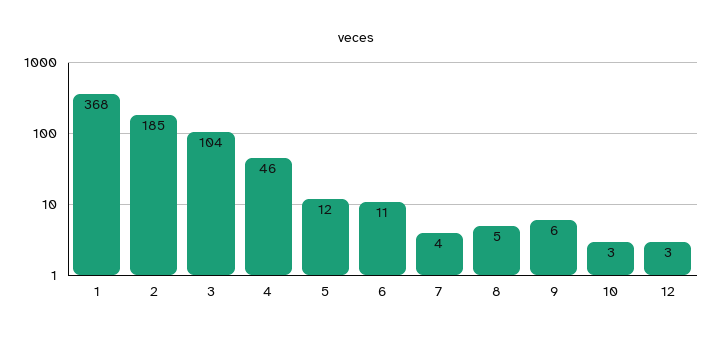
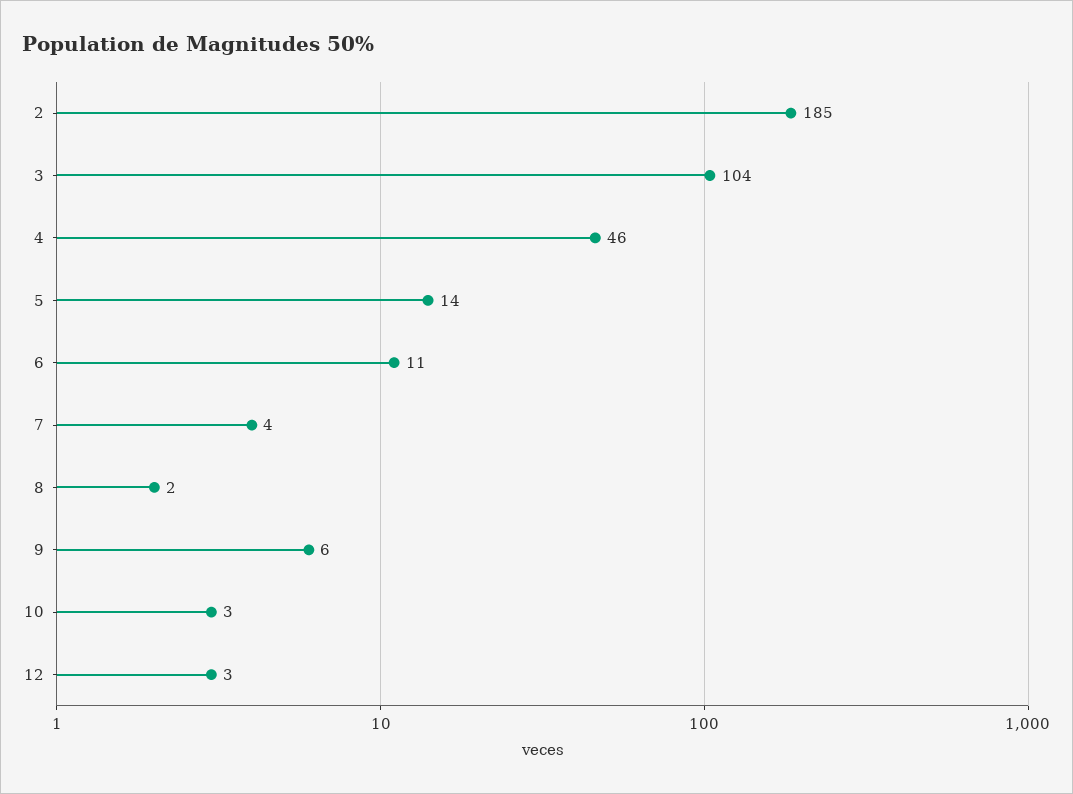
1: 368 -> none
5: 12 -> 14
8: 5 -> 2

